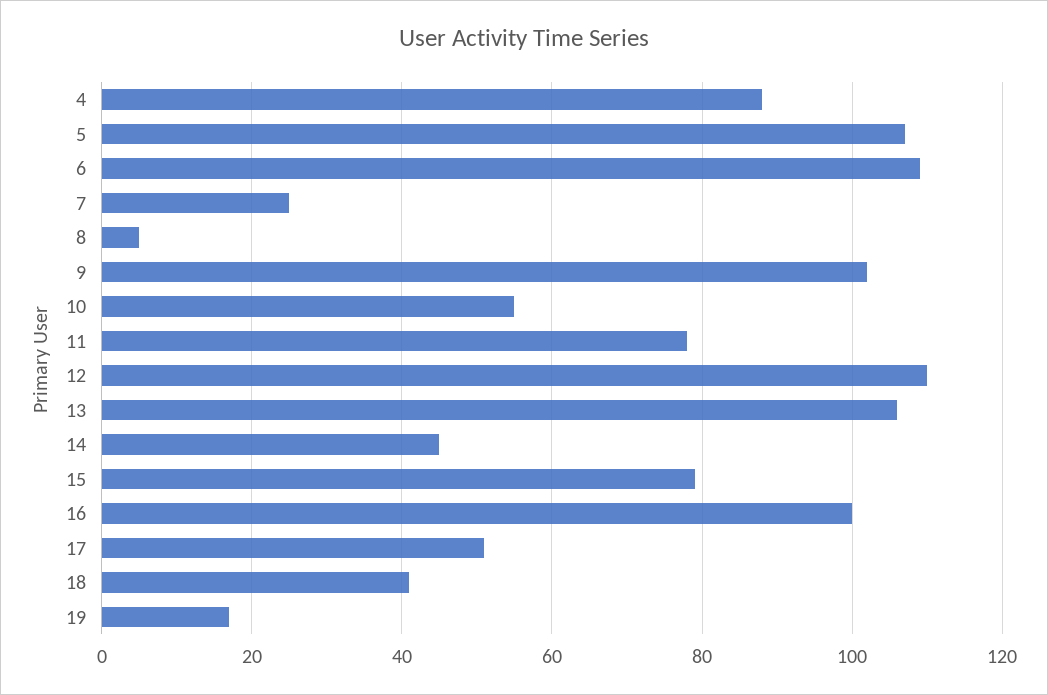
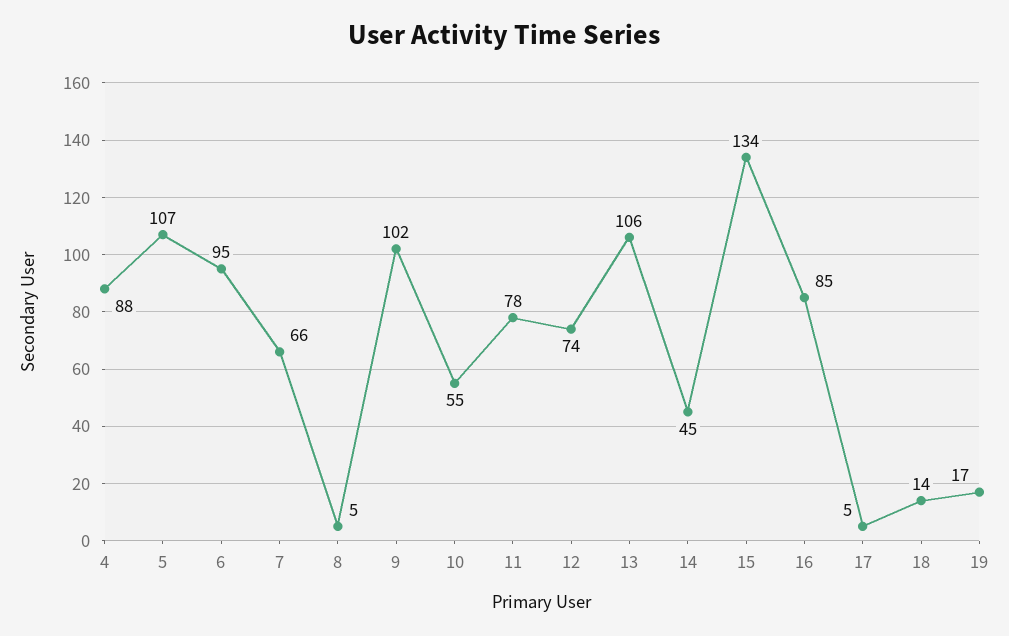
6: 110 -> 95
7: 25 -> 66
12: 110 -> 74
15: 80 -> 134
16: 100 -> 85
17: 50 -> 5
18: 40 -> 14

